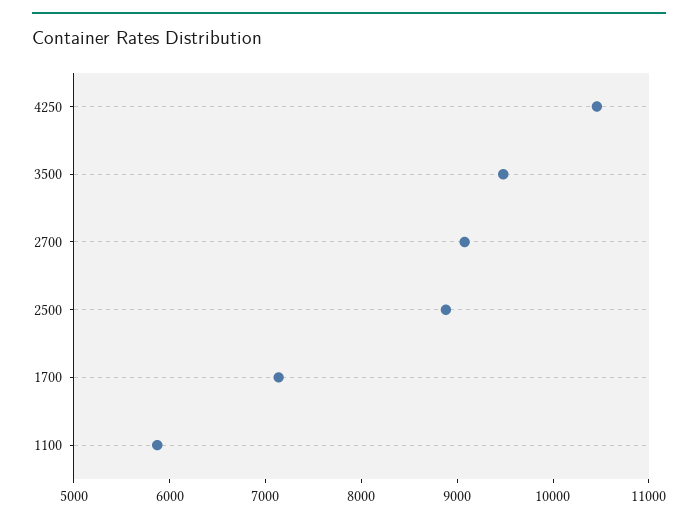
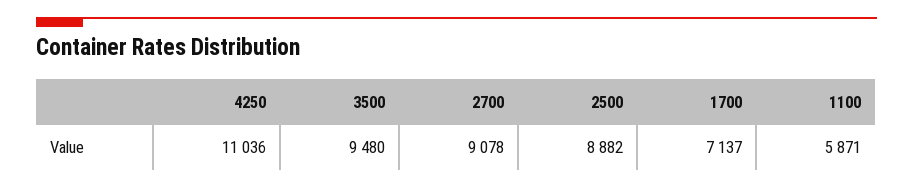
4250: 10400 -> 11036

